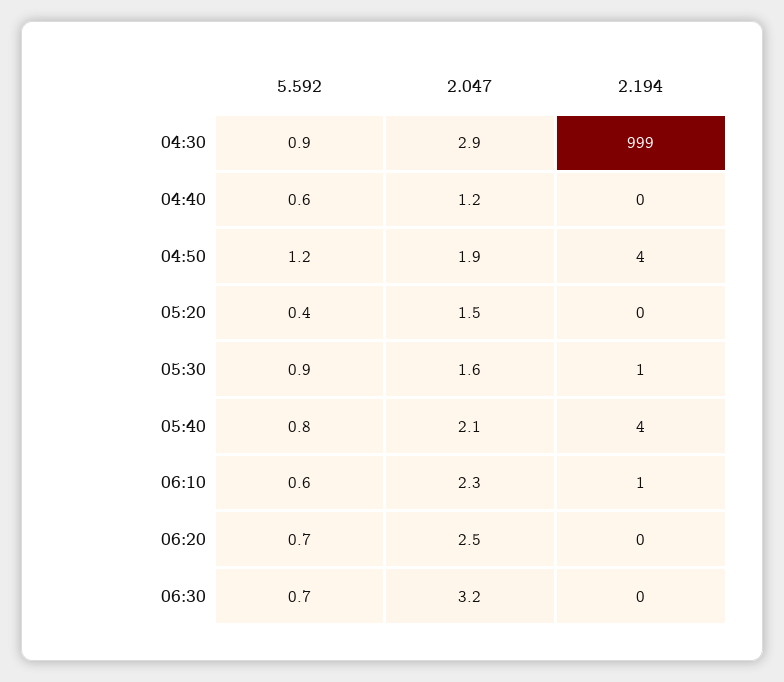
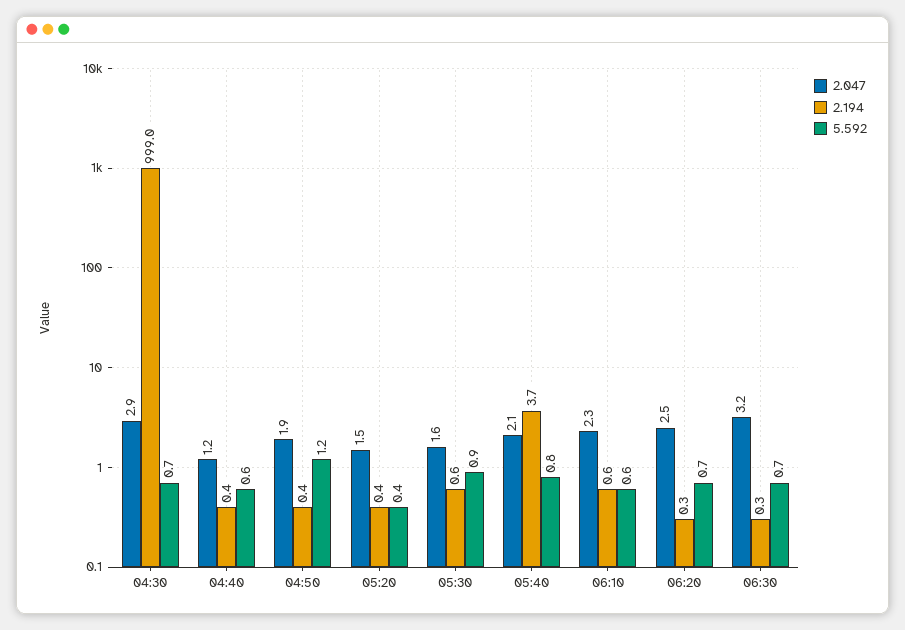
5.592, 04:30: 0.9 -> 0.7
2.194, 04:50: 4 -> 0.4

